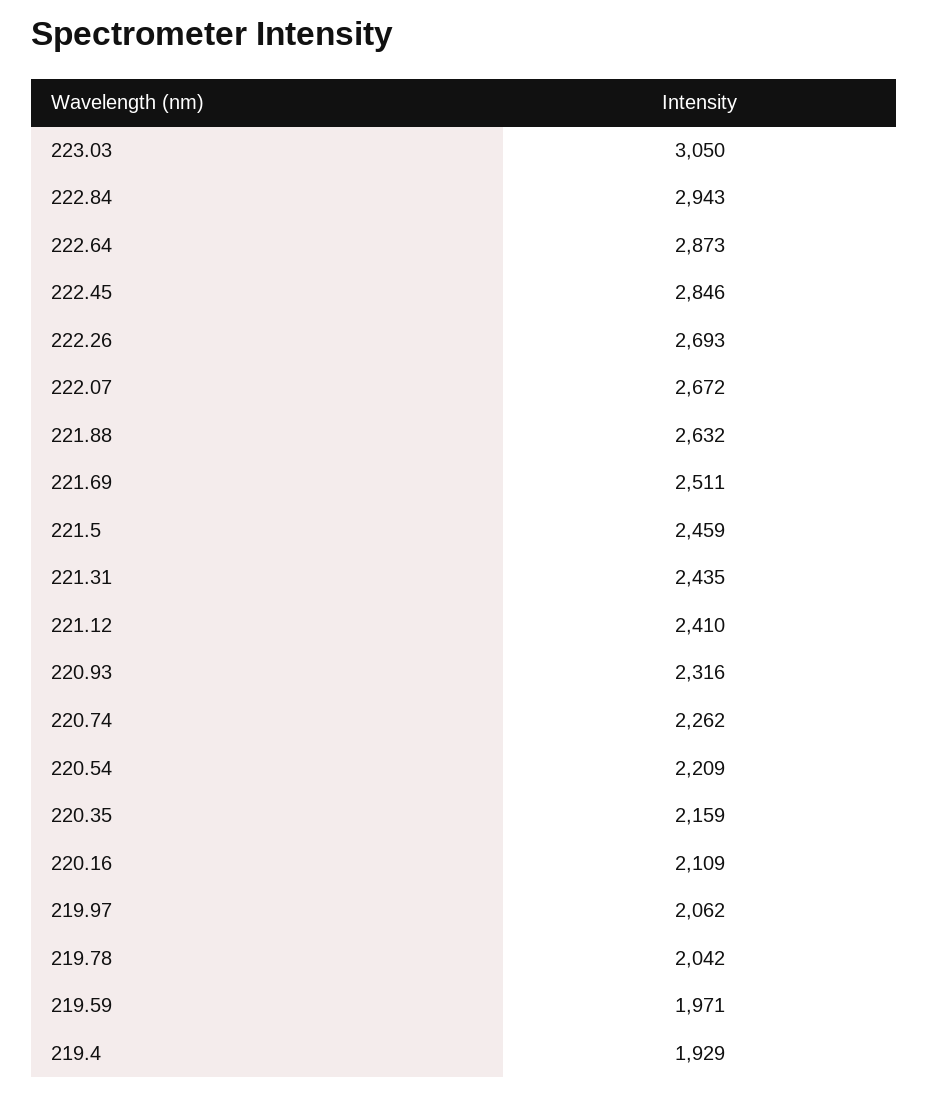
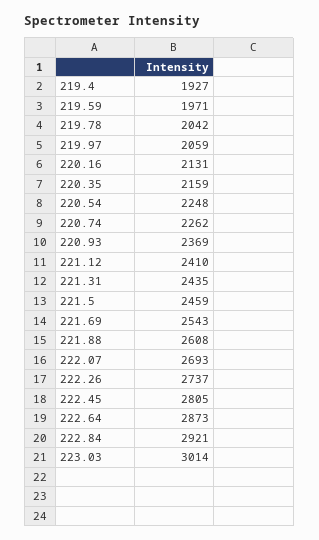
223.03: 3050 -> 3014
222.84: 2943 -> 2921
222.45: 2846 -> 2805
222.26: 2693 -> 2737
222.07: 2672 -> 2693
221.88: 2632 -> 2608
221.69: 2511 -> 2543
220.93: 2316 -> 2369
220.54: 2209 -> 2248
220.16: 2109 -> 2131
219.97: 2062 -> 2059
219.4: 1929 -> 1927

